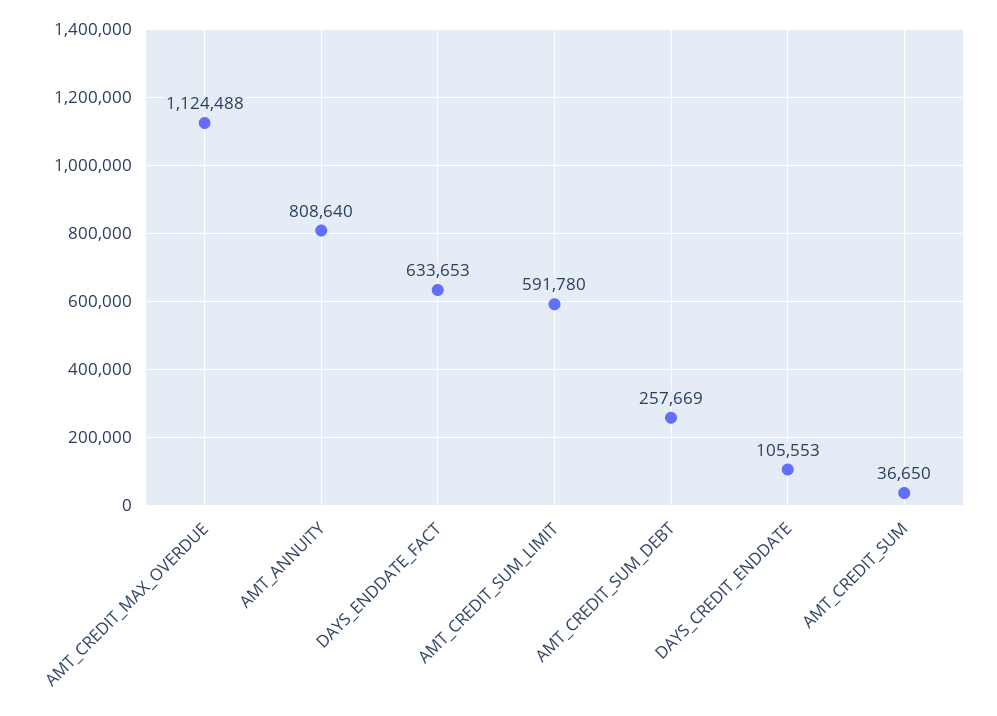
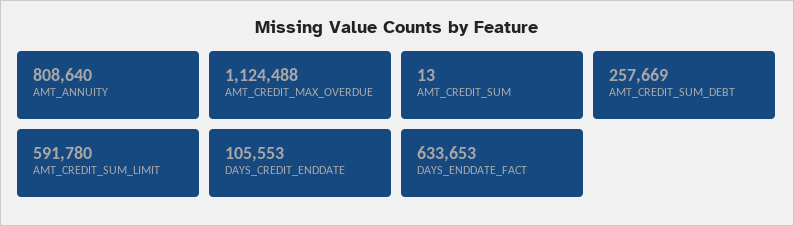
AMT_CREDIT_SUM: 36650 -> 13

